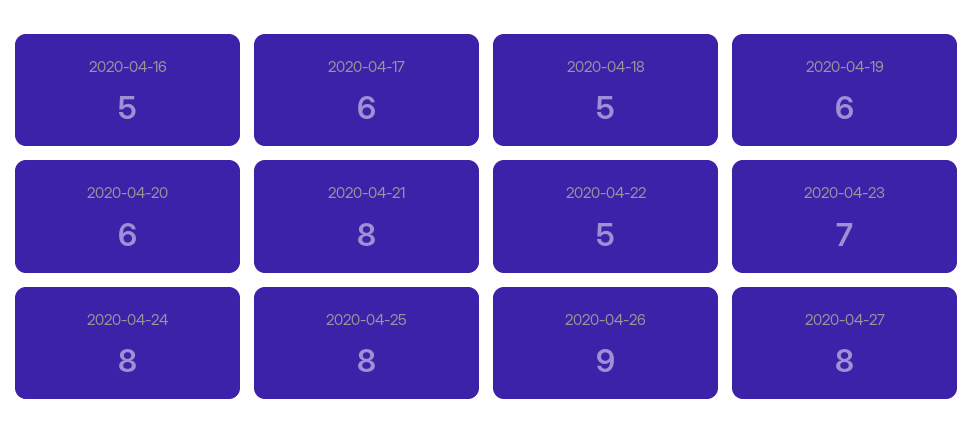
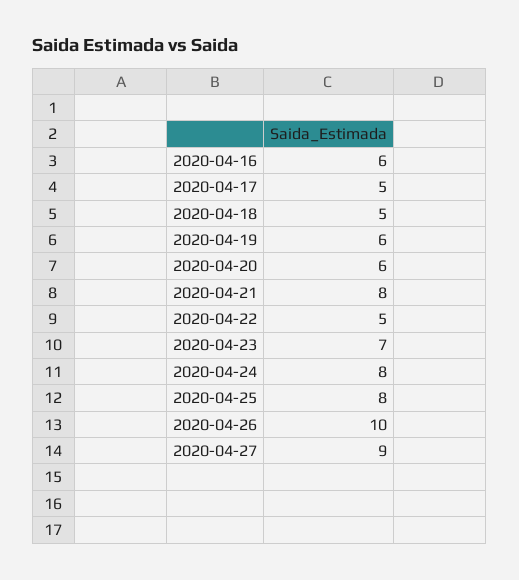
2020-04-16: 5 -> 6
2020-04-17: 6 -> 5
2020-04-26: 9 -> 10
2020-04-27: 8 -> 9

